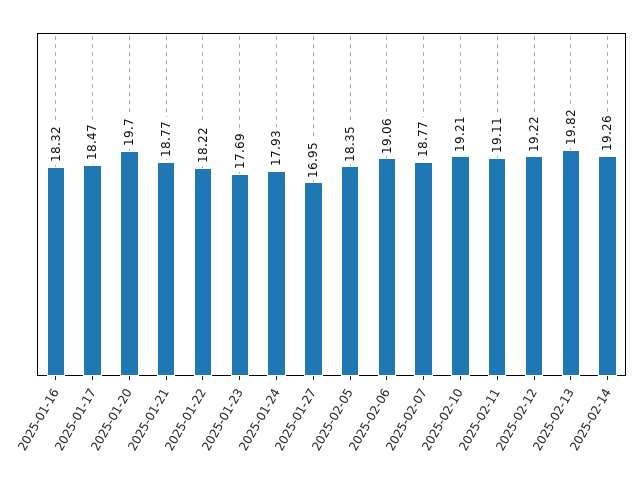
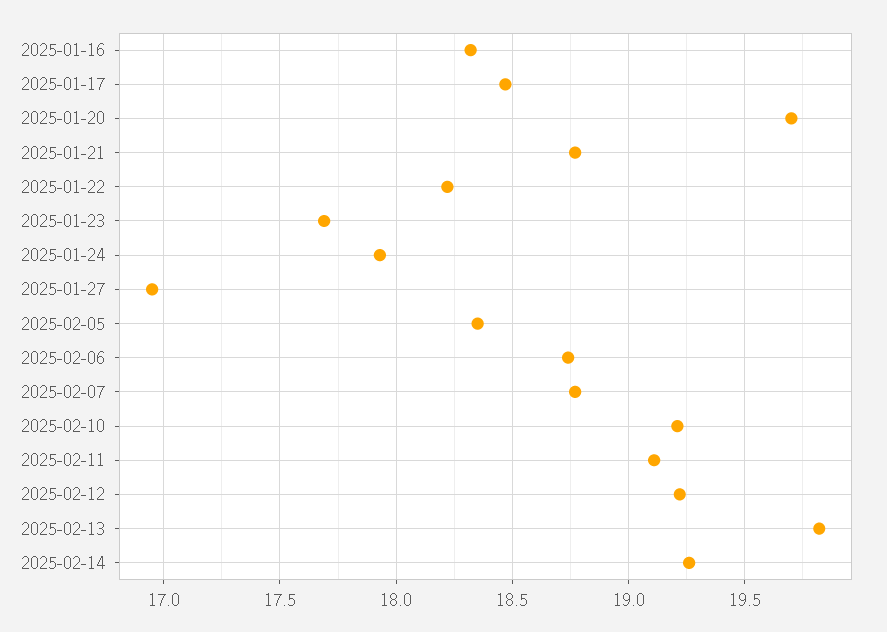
2025-02-06: 19.06 -> 18.75

